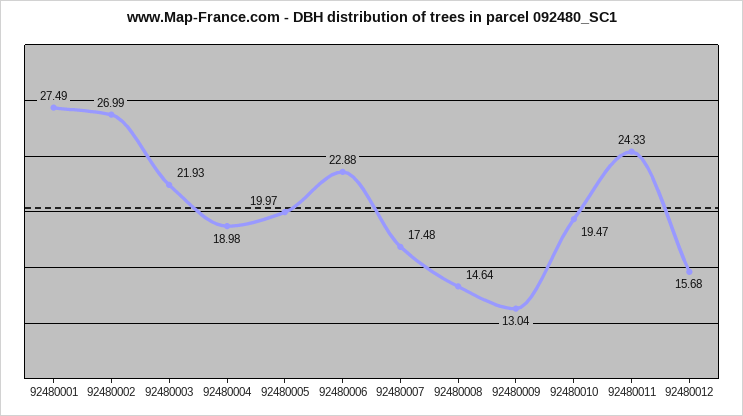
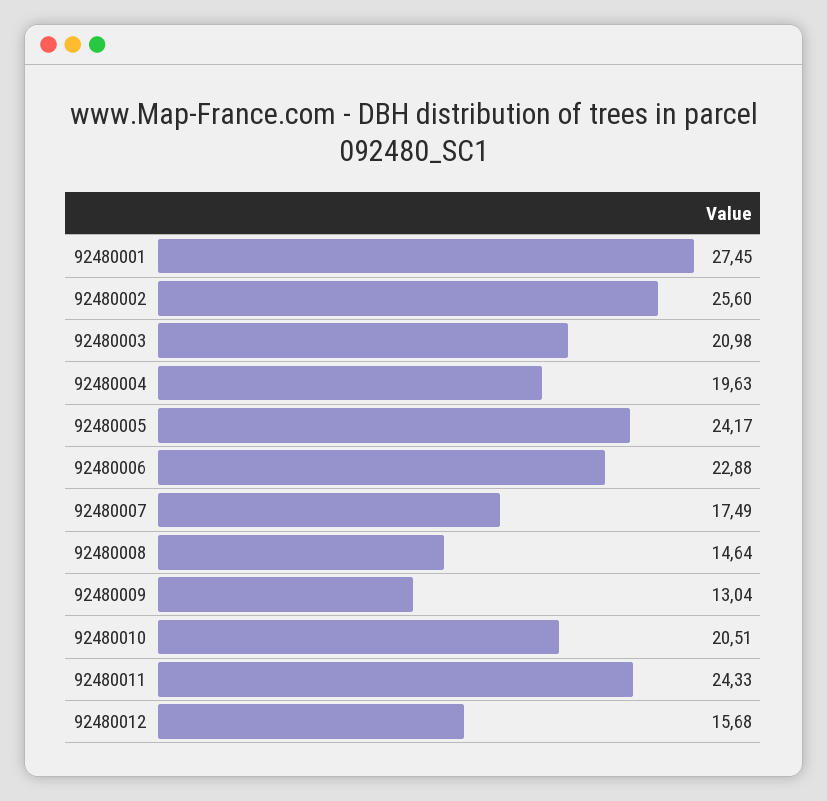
92480001: 27.49 -> 27.45
92480002: 26.99 -> 25.6
92480003: 21.93 -> 20.98
92480004: 18.98 -> 19.63
92480005: 19.97 -> 24.17
92480007: 17.48 -> 17.49
92480010: 19.47 -> 20.51

